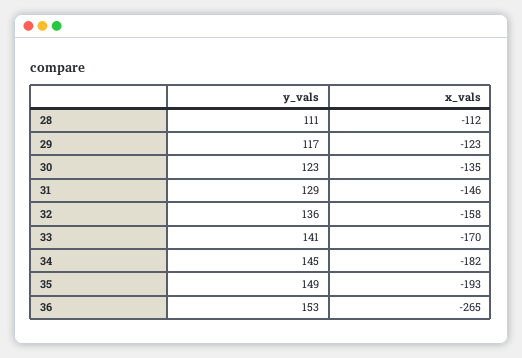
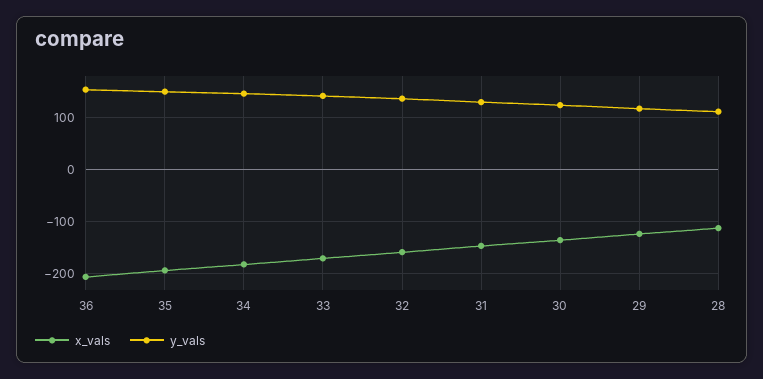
x_vals, 36: -265 -> -200

